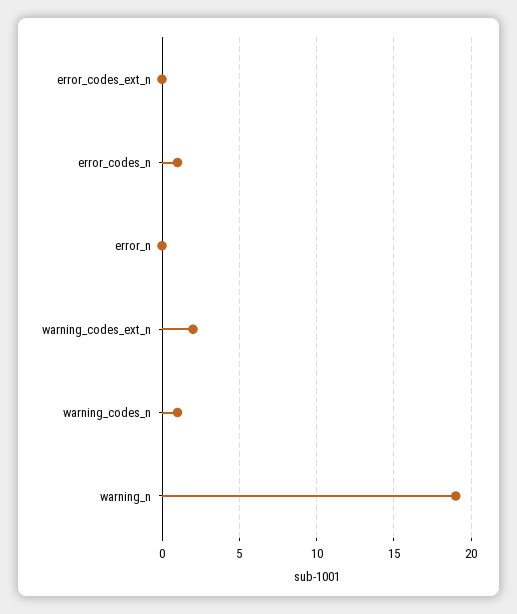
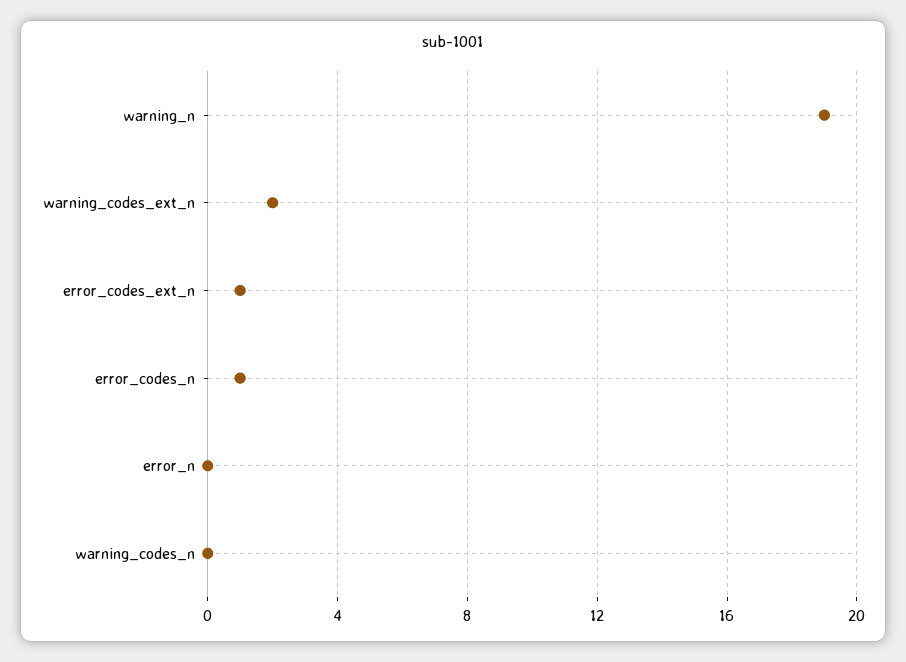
error_codes_ext_n: 0 -> 1
warning_codes_n: 1 -> 0

